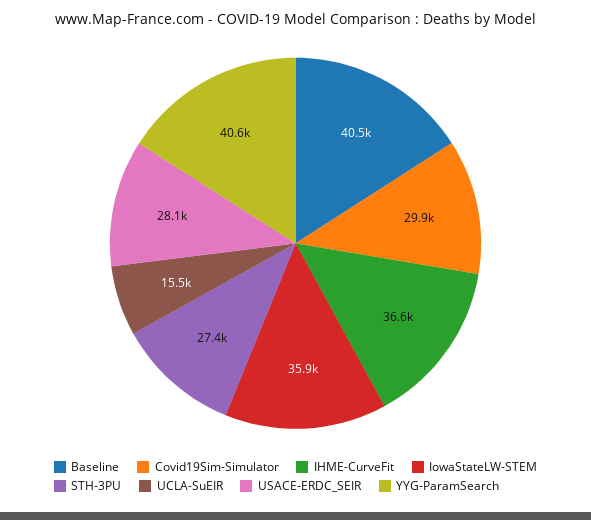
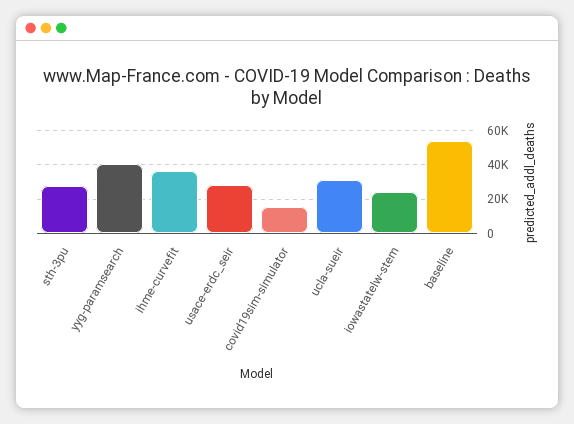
Baseline: 40500 -> 55000
Covid19Sim-Simulator: 29900 -> 15000
IowaStateLW-STEM: 35900 -> 25000
UCLA-SuEIR: 15500 -> 30000

